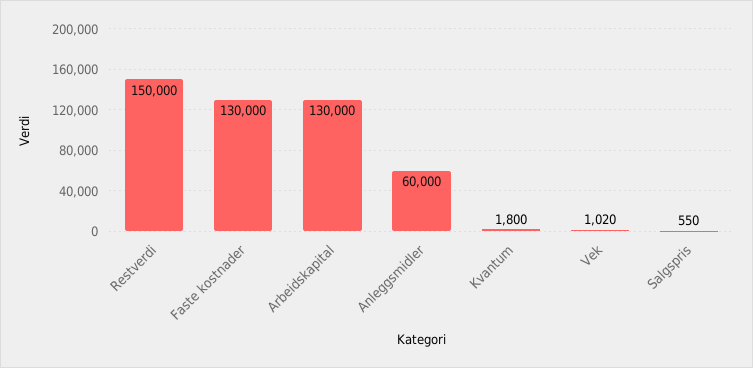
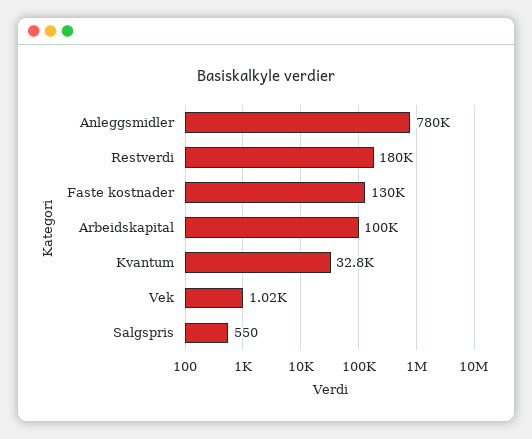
Restverdi: 150000 -> 180000
Arbeidskapital: 130000 -> 100000
Anleggsmidler: 60000 -> 780000
Kvantum: 1800 -> 32800

